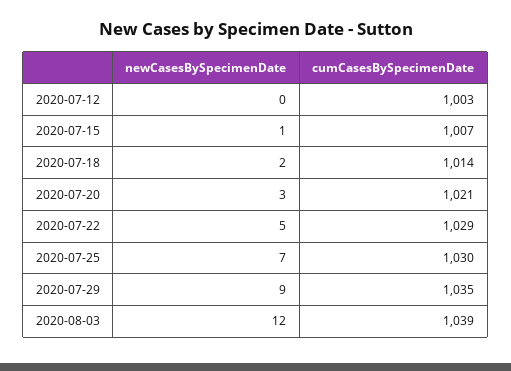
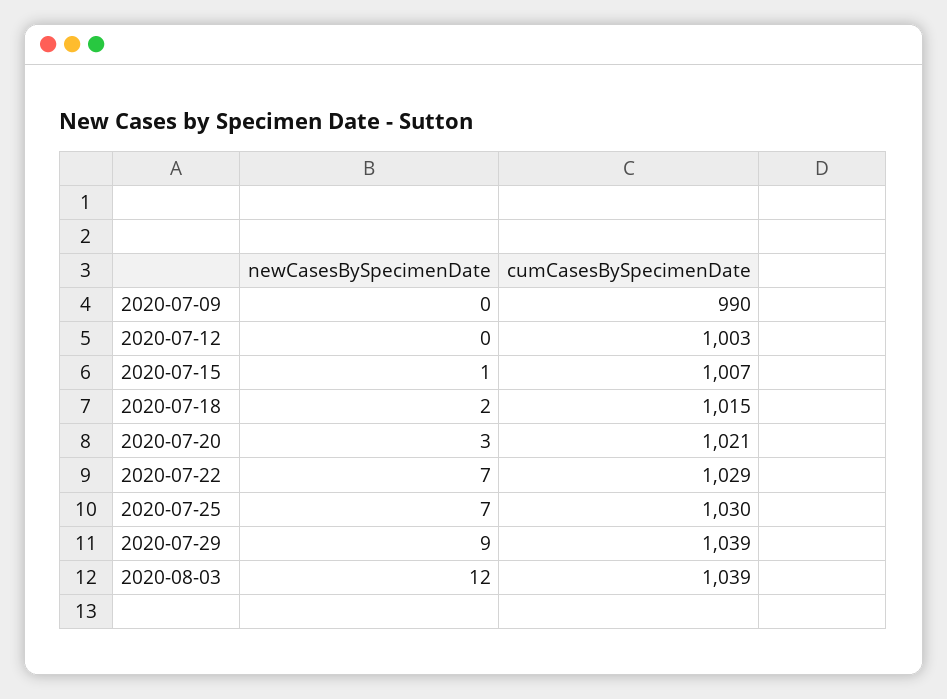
cumCasesBySpecimenDate, 2020-07-18: 1014 -> 1015
newCasesBySpecimenDate, 2020-07-22: 5 -> 7
cumCasesBySpecimenDate, 2020-07-29: 1035 -> 1039
newCasesBySpecimenDate, 2020-07-09: none -> 0
cumCasesBySpecimenDate, 2020-07-09: none -> 990

